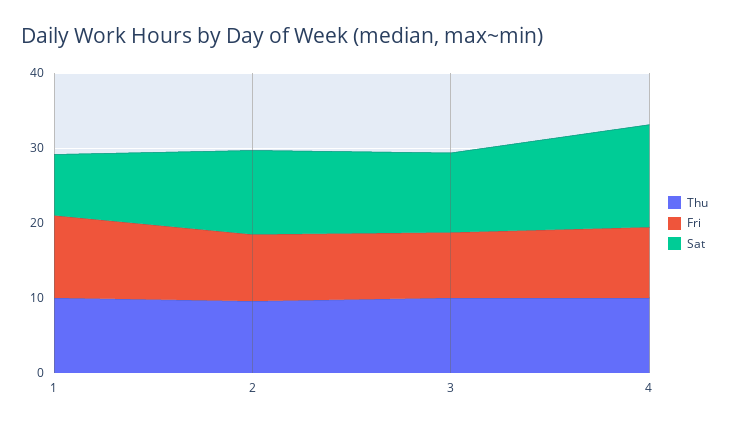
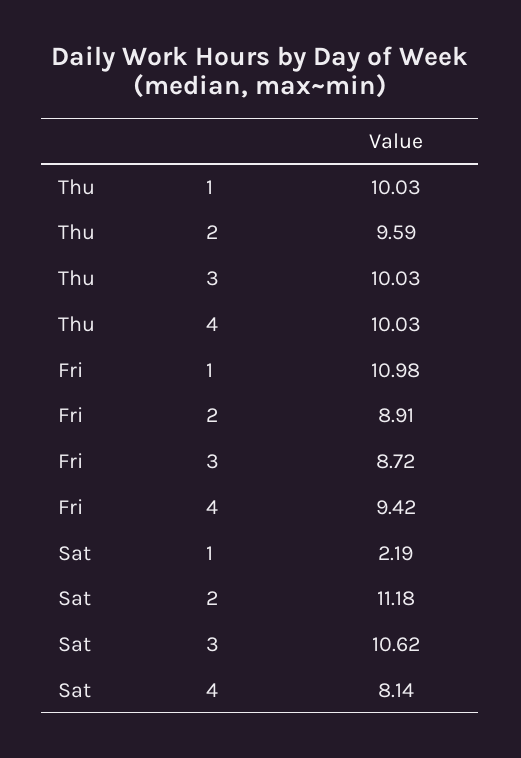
Sat, 1: 8 -> 2.19
Sat, 4: 14 -> 8.14

